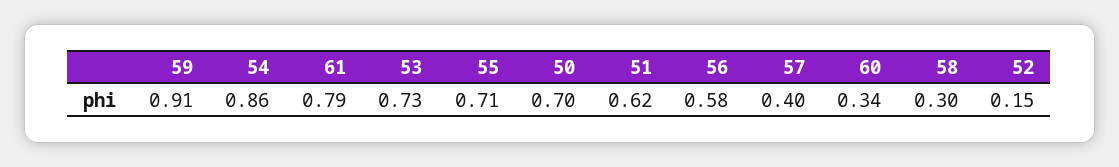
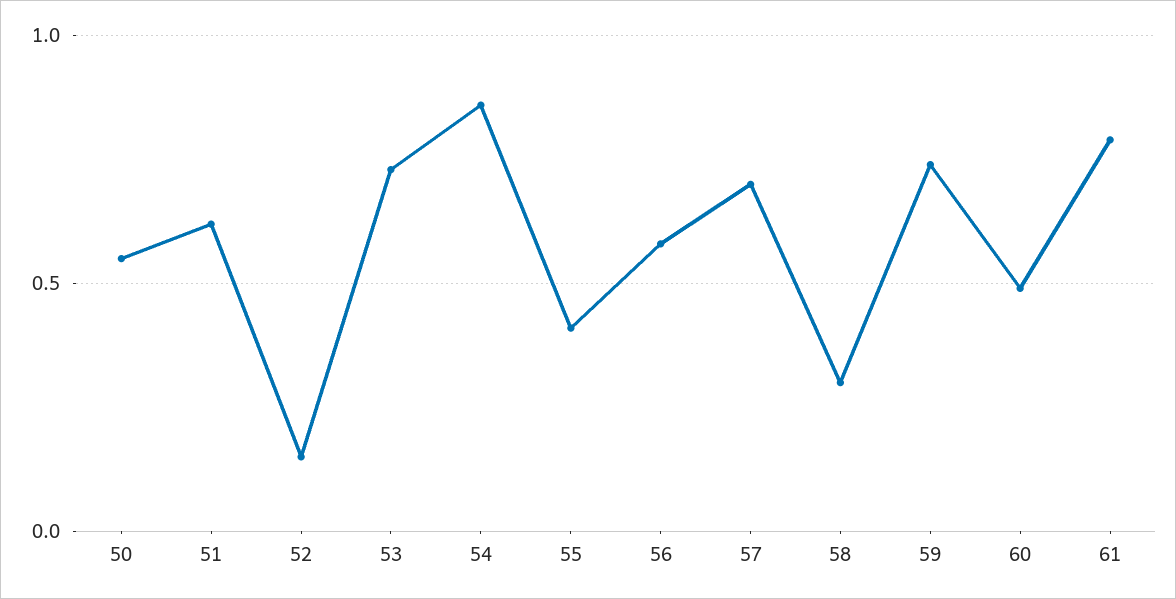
59: 0.91 -> 0.75
55: 0.71 -> 0.4
50: 0.7 -> 0.55
57: 0.4 -> 0.7
60: 0.34 -> 0.5

